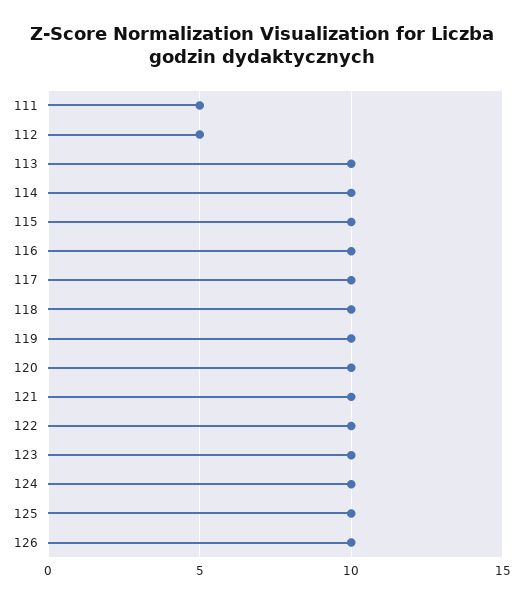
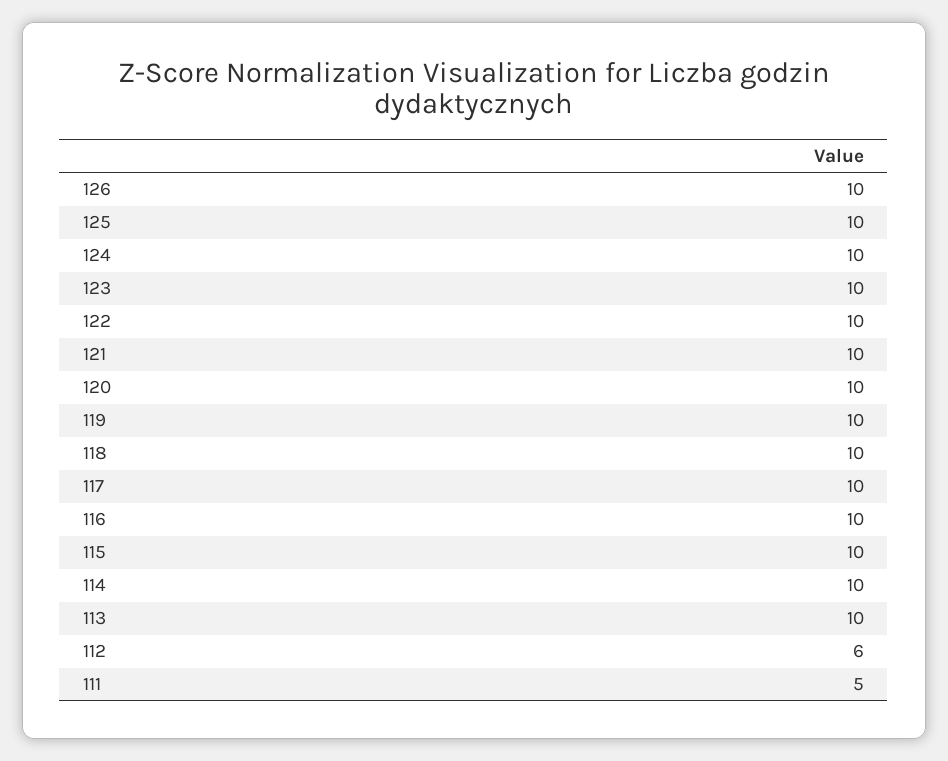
112: 5 -> 6

